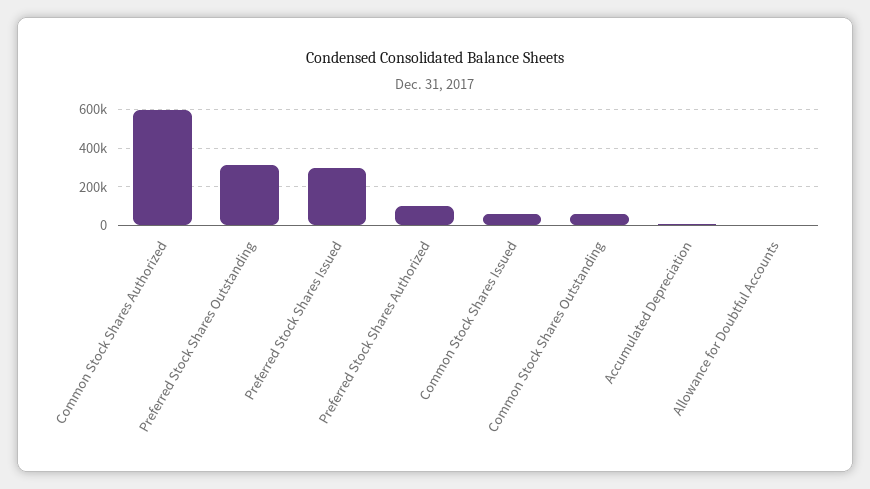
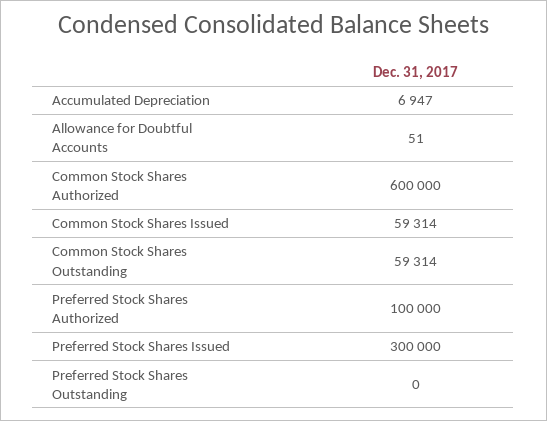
Preferred Stock Shares Outstanding: 300000 -> 0

